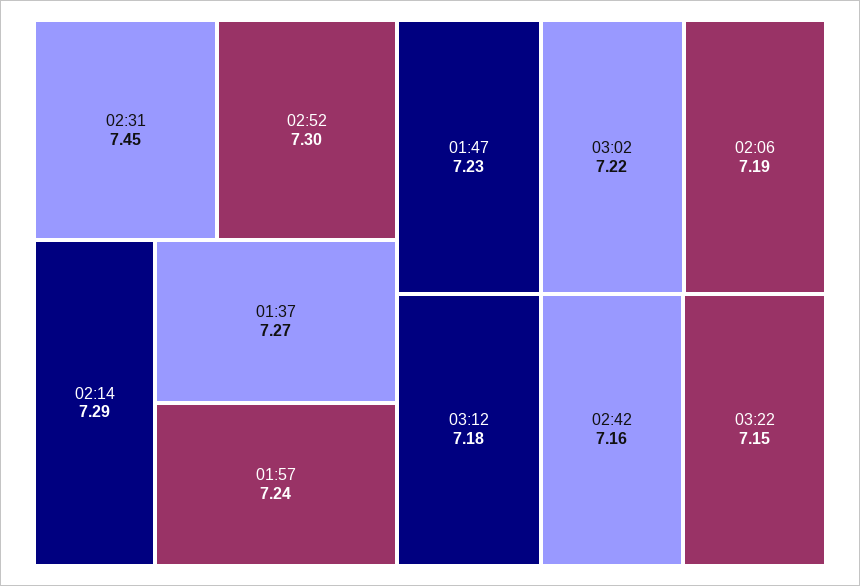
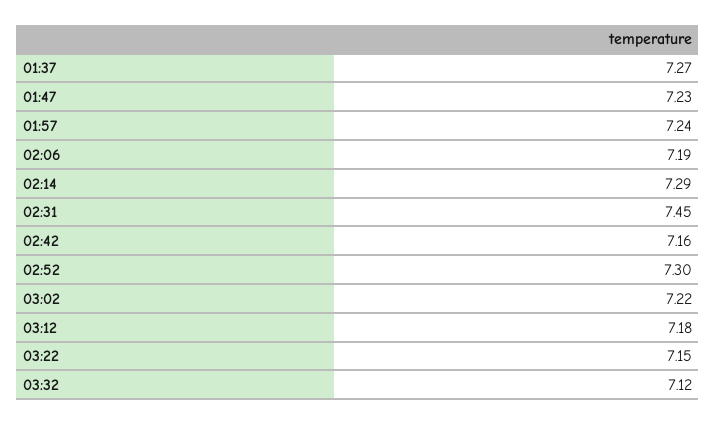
03:32: none -> 7.12

